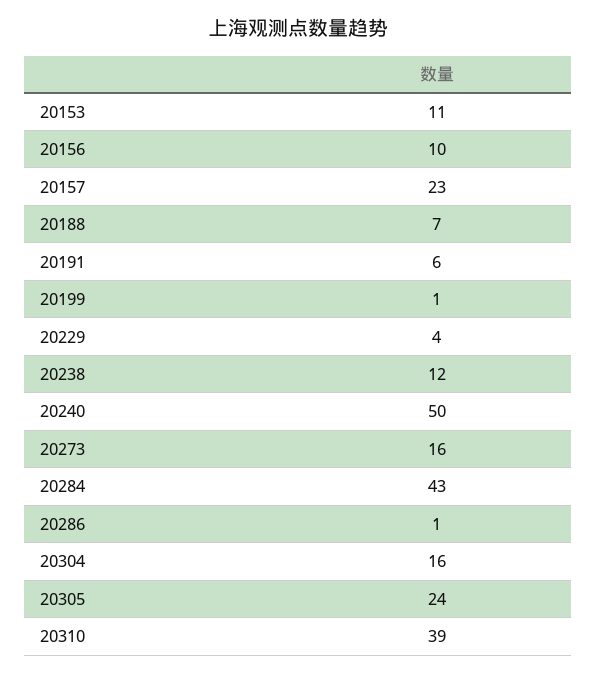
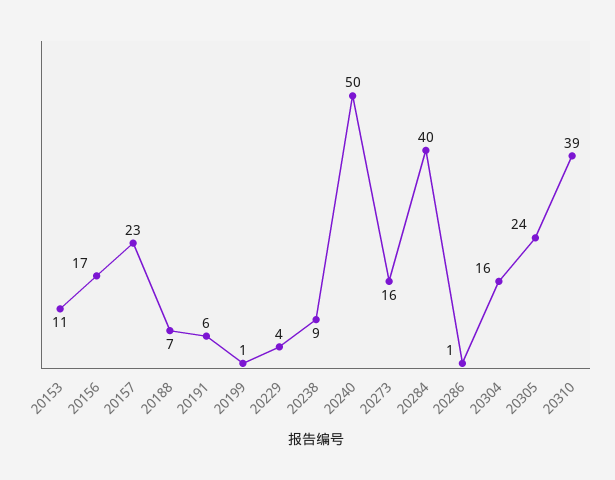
20156: 10 -> 17
20238: 12 -> 9
20284: 43 -> 40

